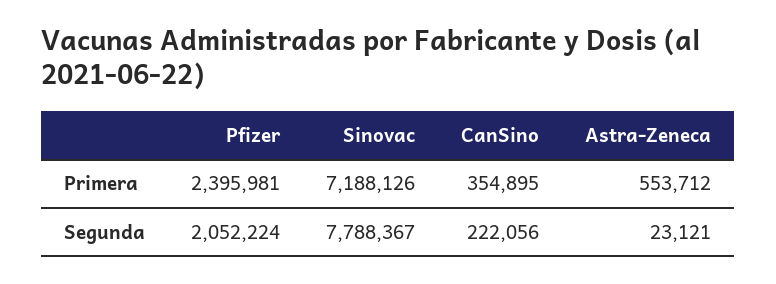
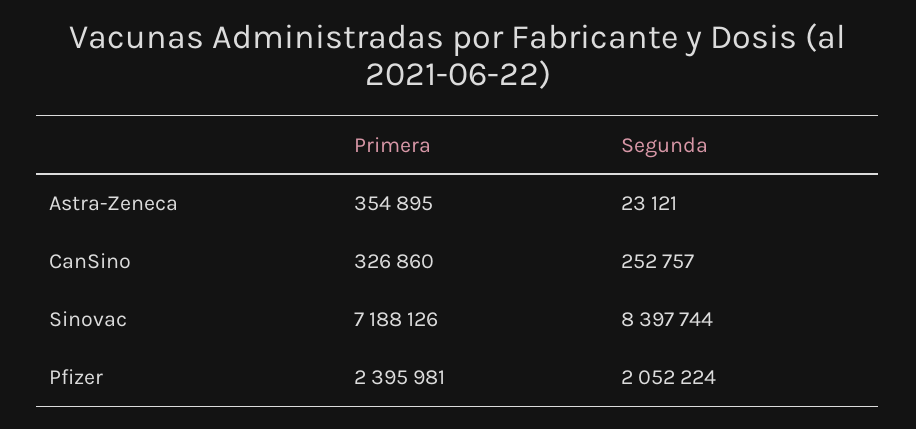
CanSino, Primera: 354895 -> 326860
Astra-Zeneca, Primera: 553712 -> 354895
Sinovac, Segunda: 7788367 -> 8397744
CanSino, Segunda: 222056 -> 252757

